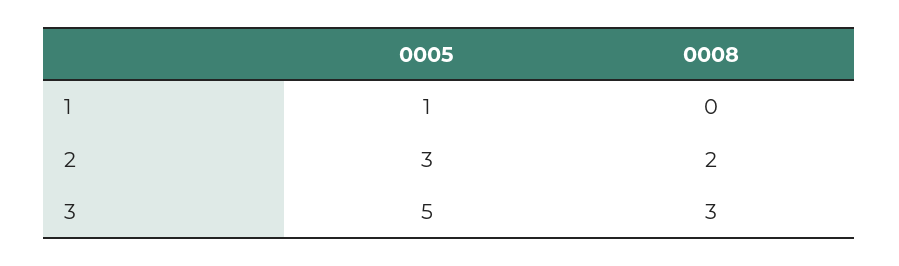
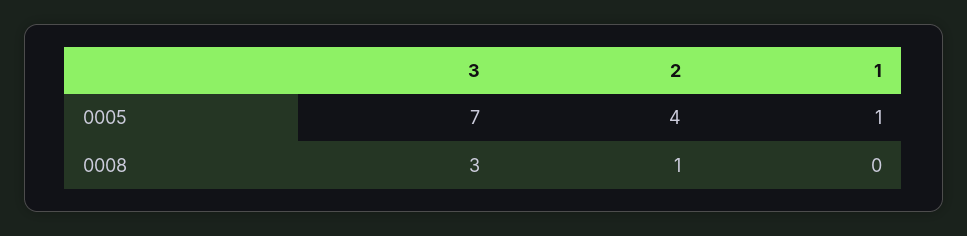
0005, 2: 3 -> 4
0008, 2: 2 -> 1
0005, 3: 5 -> 7

